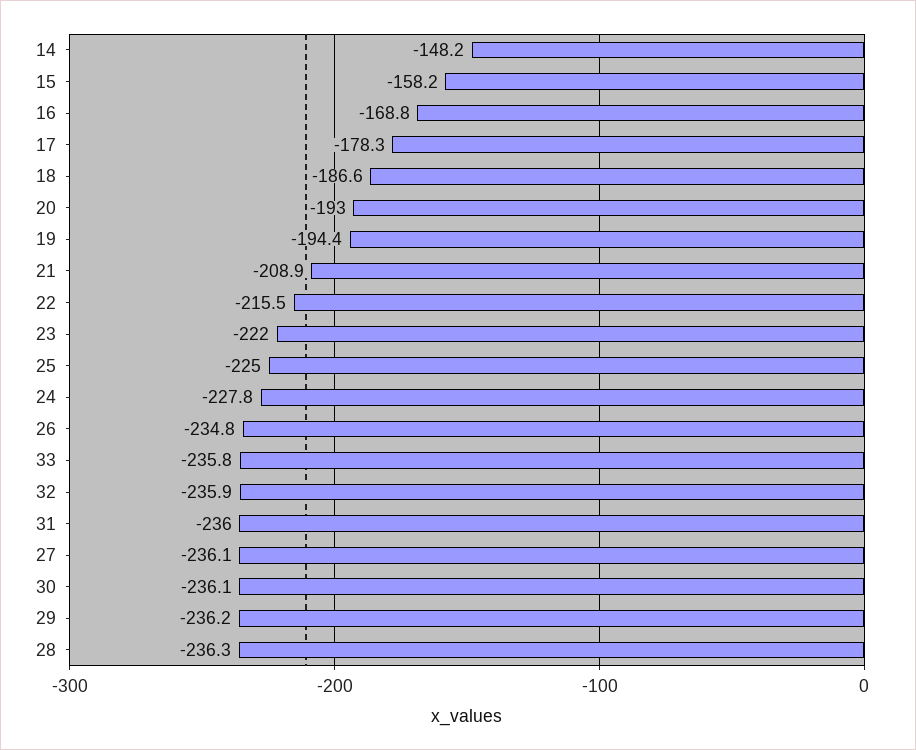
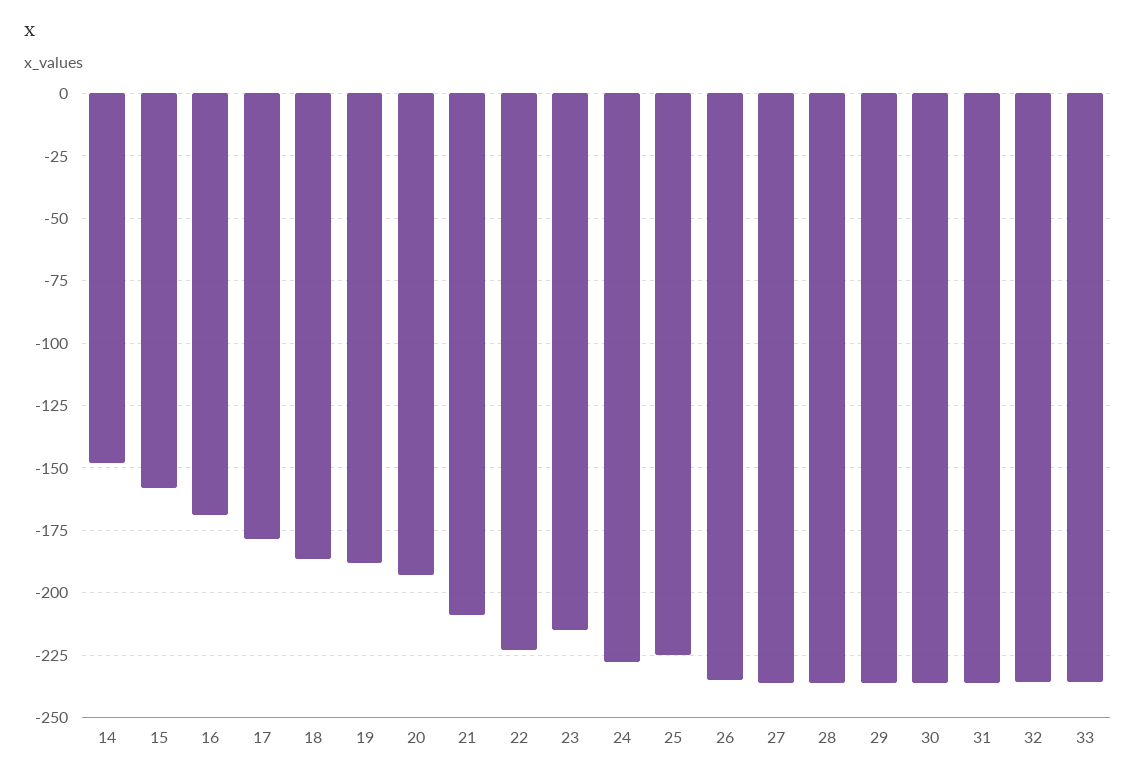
19: -194.4 -> -187.5
22: -215.5 -> -222.5
23: -222 -> -215

